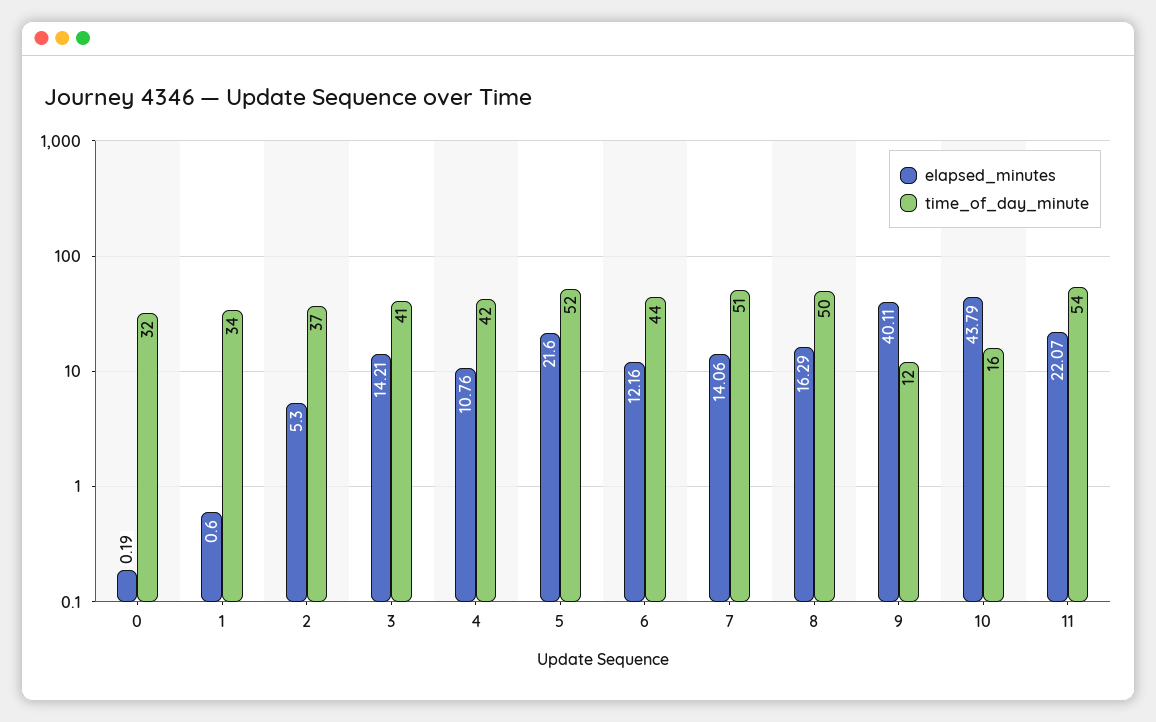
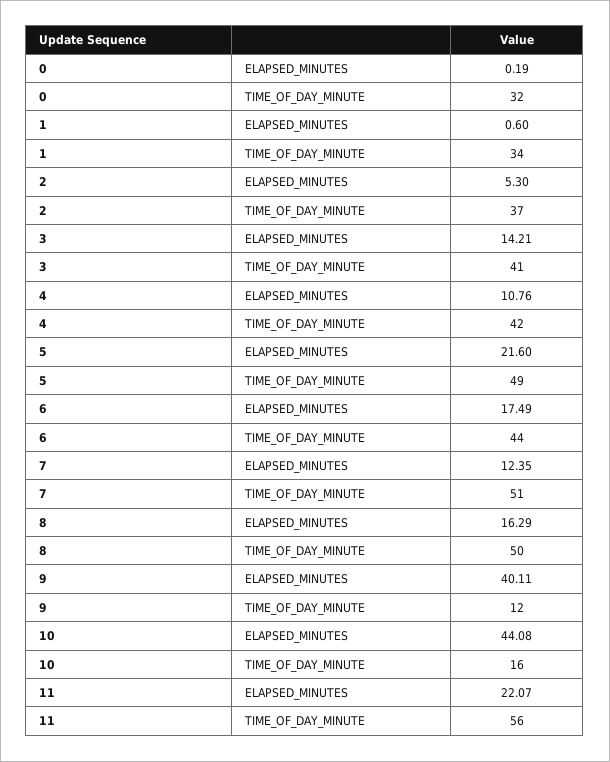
time_of_day_minute, 5: 52 -> 49
elapsed_minutes, 6: 12.16 -> 17.49
elapsed_minutes, 7: 14.06 -> 12.35
elapsed_minutes, 10: 43.79 -> 44.08
time_of_day_minute, 11: 54 -> 56

